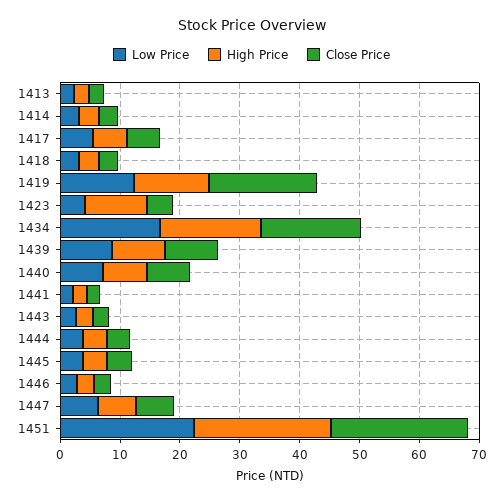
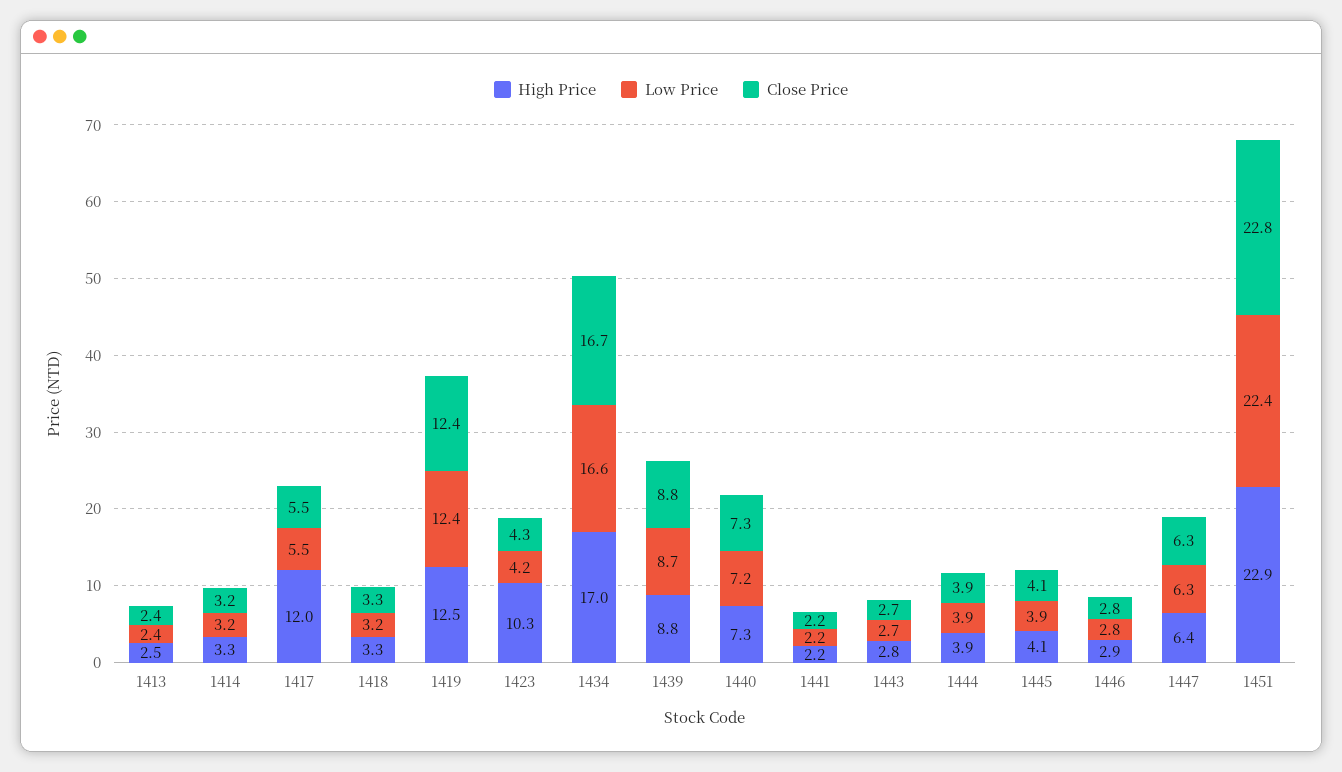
High Price, 1417: 6 -> 12
Close Price, 1419: 18 -> 12.4

